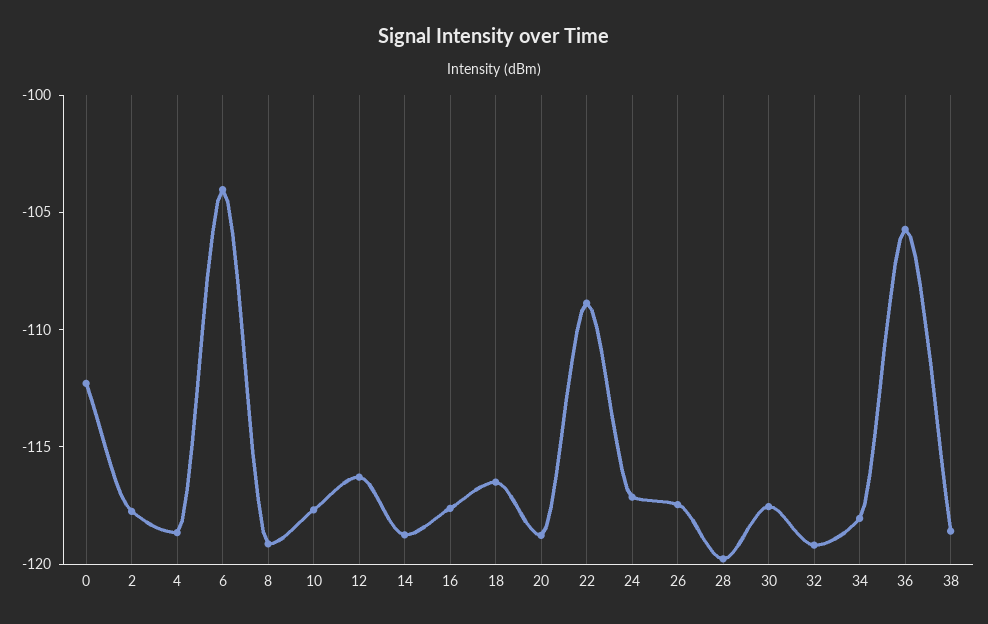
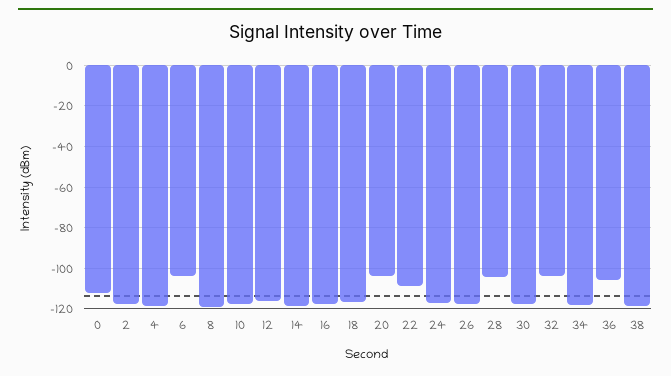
20: -119 -> -105
28: -120 -> -105
32: -119 -> -105

